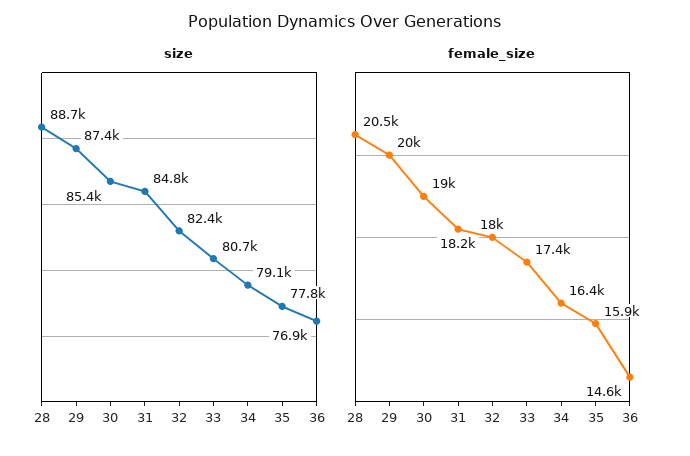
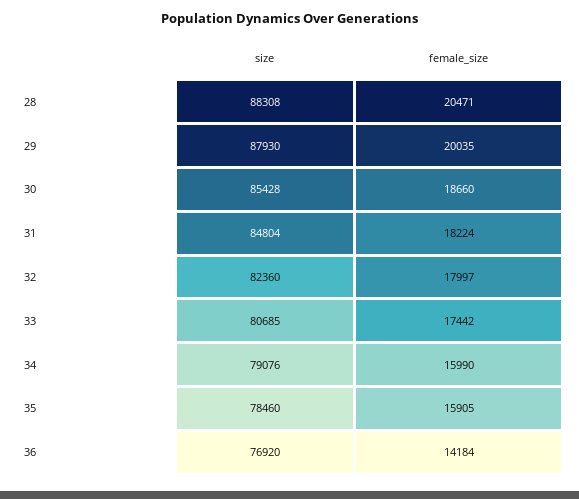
size, 28: 88700 -> 88308
size, 29: 87400 -> 87930
size, 35: 77800 -> 78460
female_size, 30: 19000 -> 18660
female_size, 34: 16400 -> 15990
female_size, 36: 14600 -> 14184

